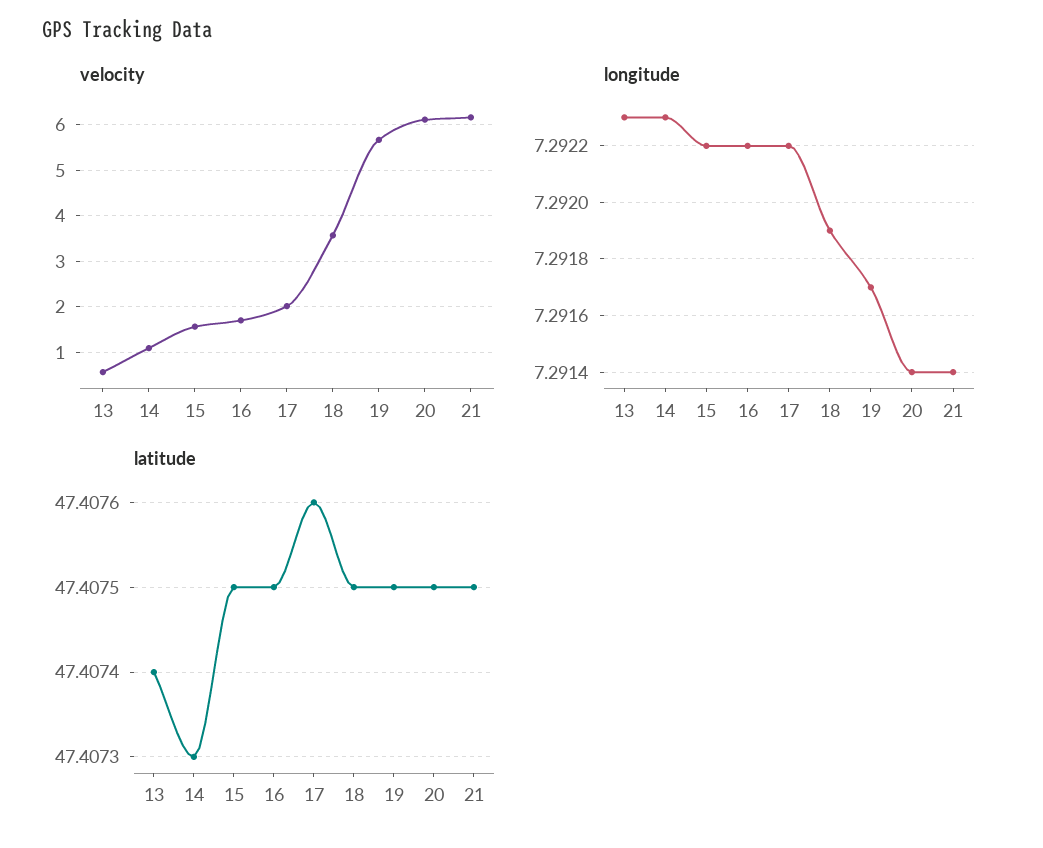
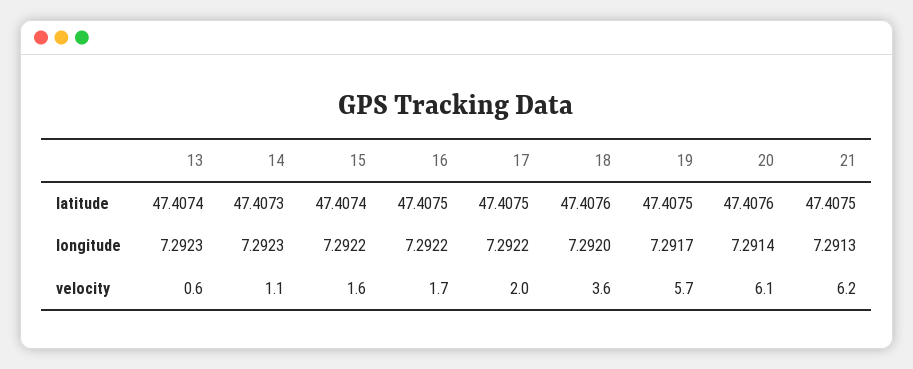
longitude, 18: 7.2919 -> 7.292
longitude, 21: 7.2914 -> 7.2913
latitude, 15: 47.4075 -> 47.4074
latitude, 17: 47.4076 -> 47.4075
latitude, 18: 47.4075 -> 47.4076
latitude, 20: 47.4075 -> 47.4076

